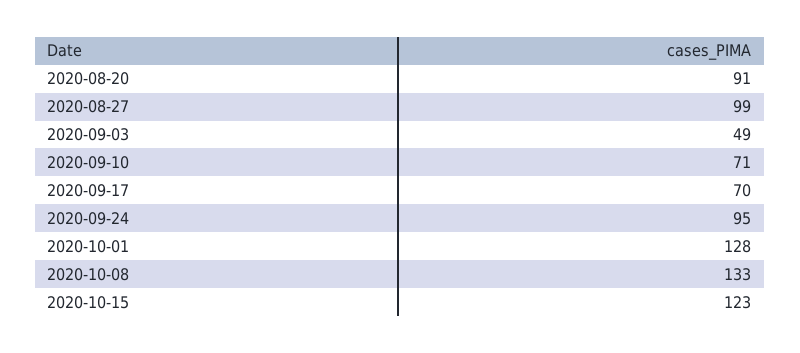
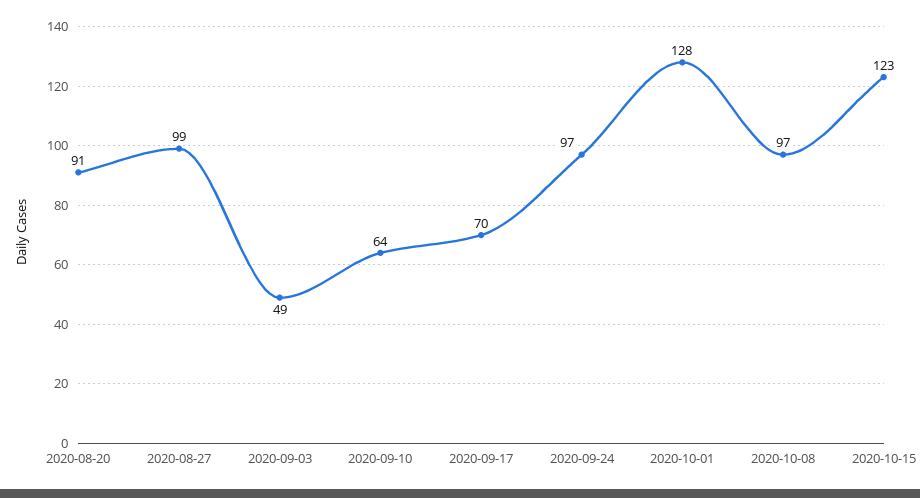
2020-09-10: 71 -> 64
2020-09-24: 95 -> 97
2020-10-08: 133 -> 97

